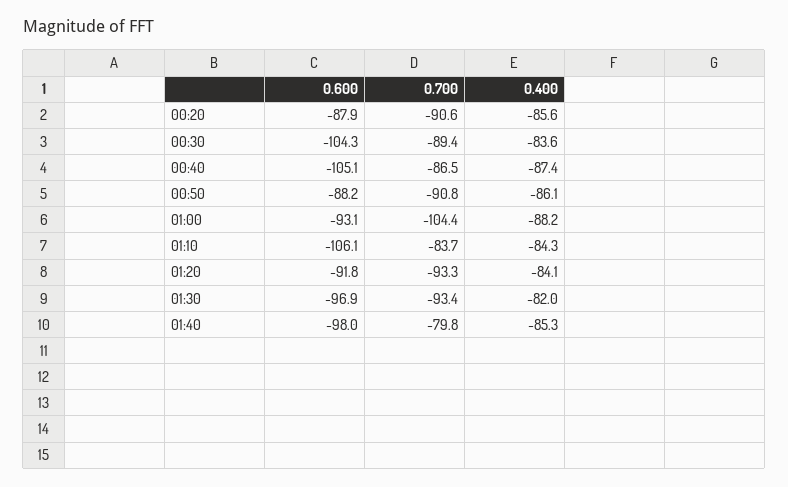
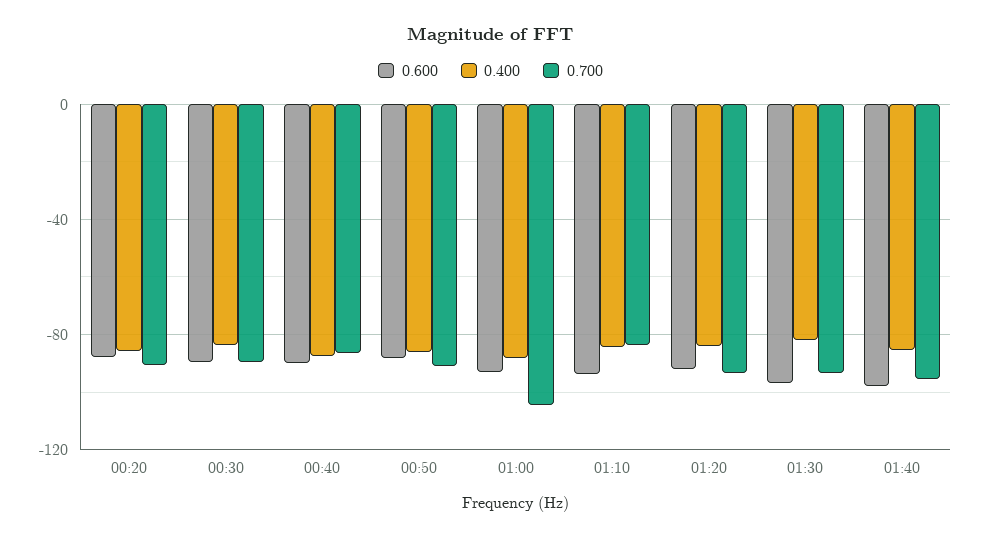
0.600, 00:30: -104.3 -> -90
0.600, 00:40: -105.1 -> -90
0.600, 01:10: -106.1 -> -95
0.700, 01:40: -79.8 -> -95

